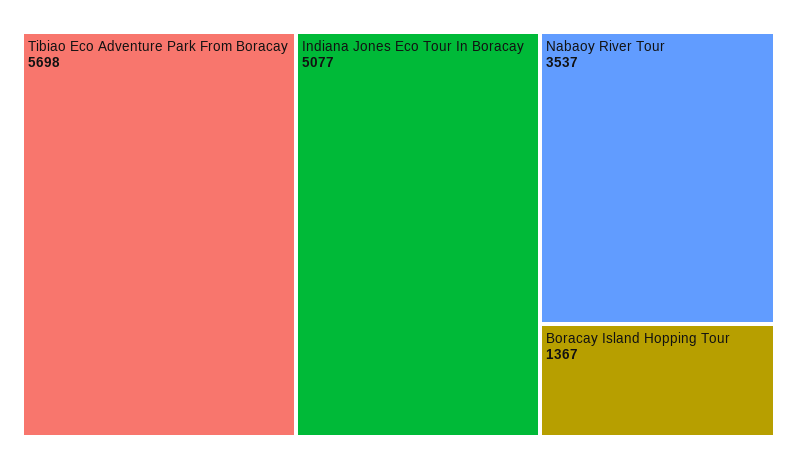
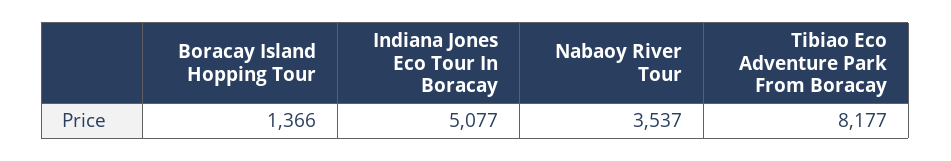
Tibiao Eco Adventure Park From Boracay: 5698 -> 8177
Boracay Island Hopping Tour: 1367 -> 1366

